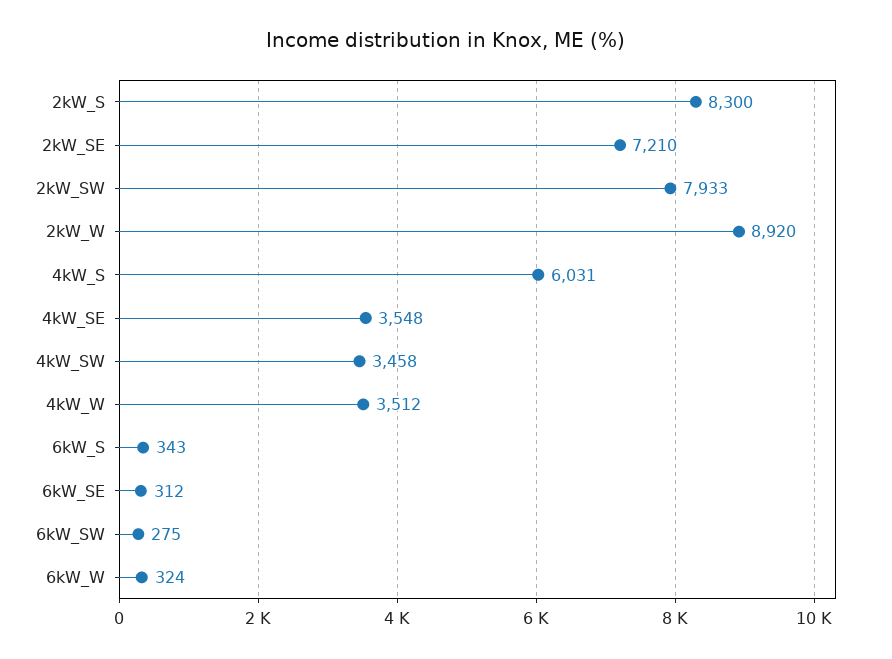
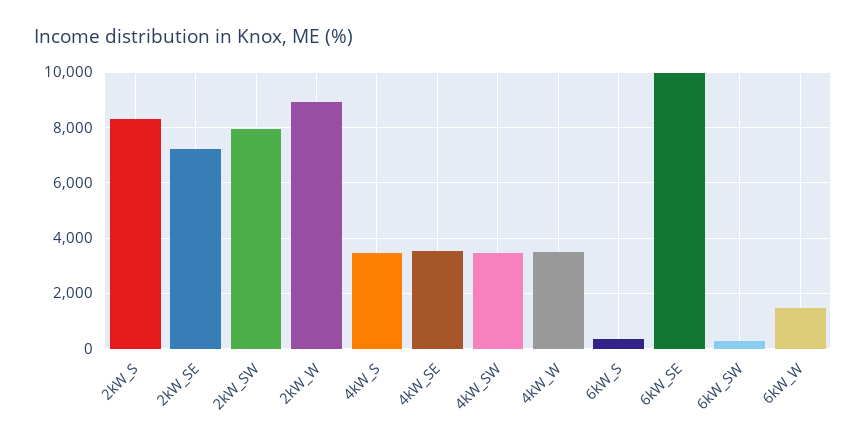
4kW_S: 6031 -> 3500
6kW_SE: 312 -> 10000
6kW_W: 324 -> 1500

